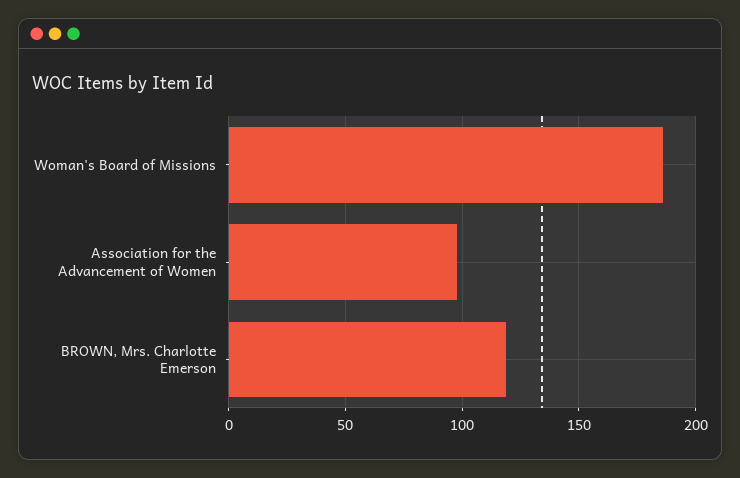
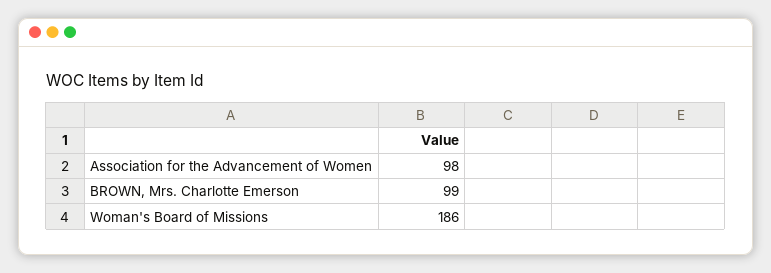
BROWN, Mrs. Charlotte Emerson: 120 -> 99

